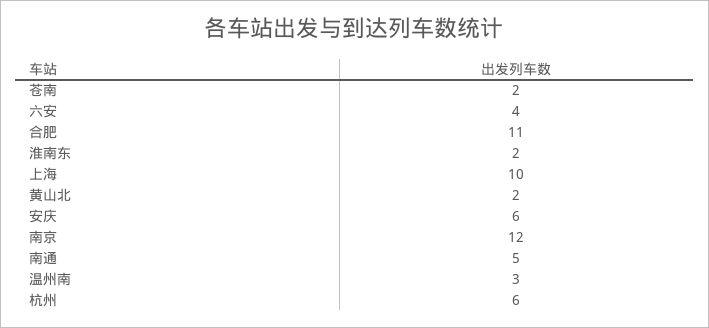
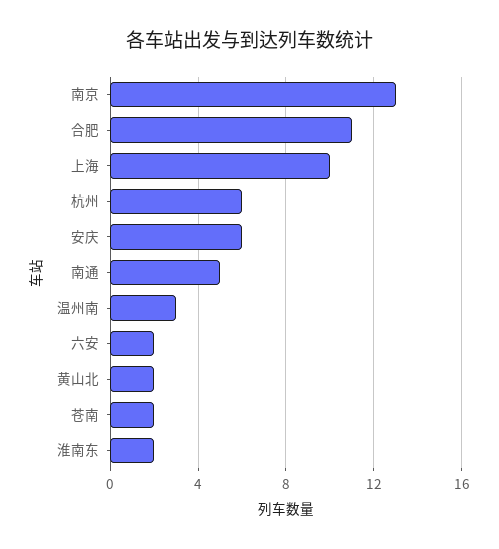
六安: 4 -> 2
南京: 12 -> 13

